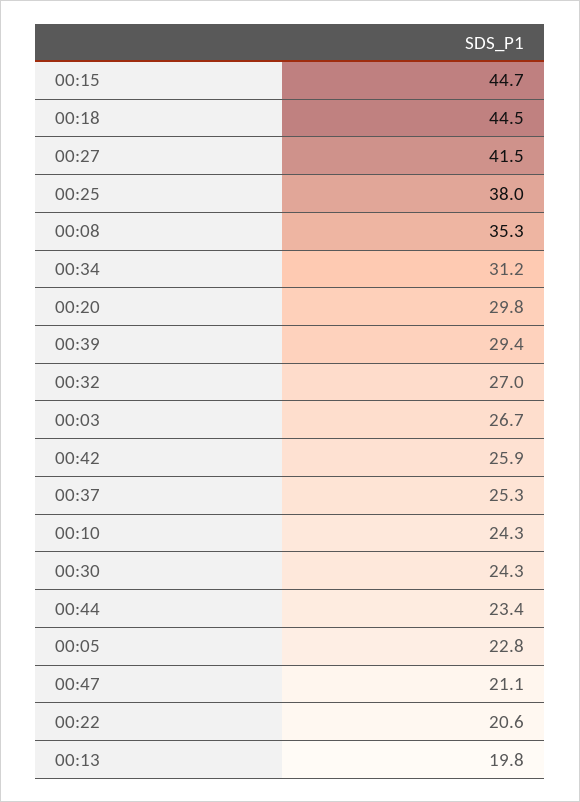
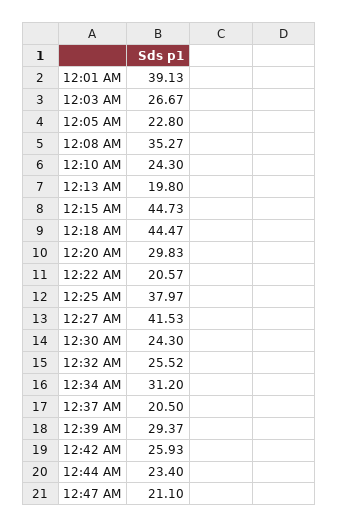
00:32: 27 -> 25.52
00:37: 25.3 -> 20.5
12:01 AM: none -> 39.13

